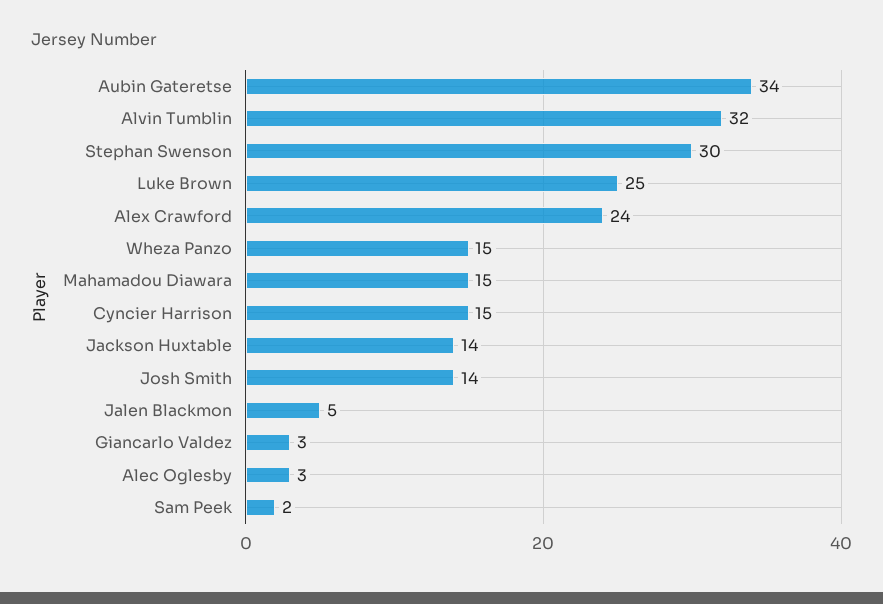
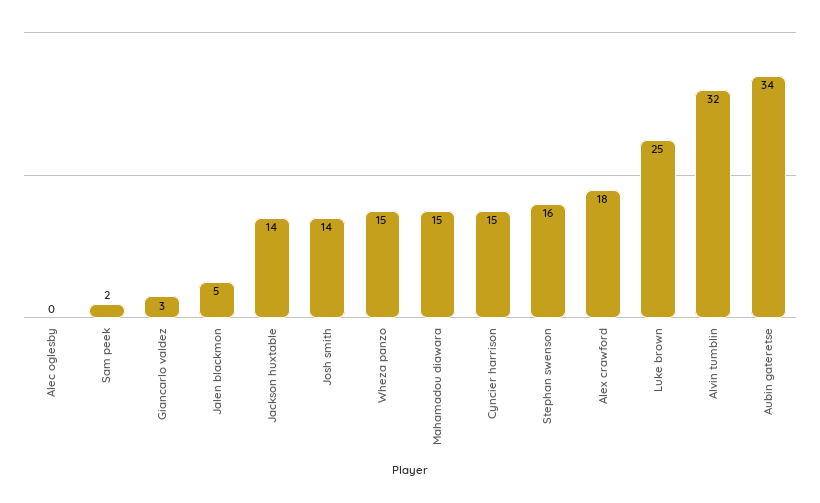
Stephan Swenson: 30 -> 16
Alex Crawford: 24 -> 18
Alec Oglesby: 3 -> 0

